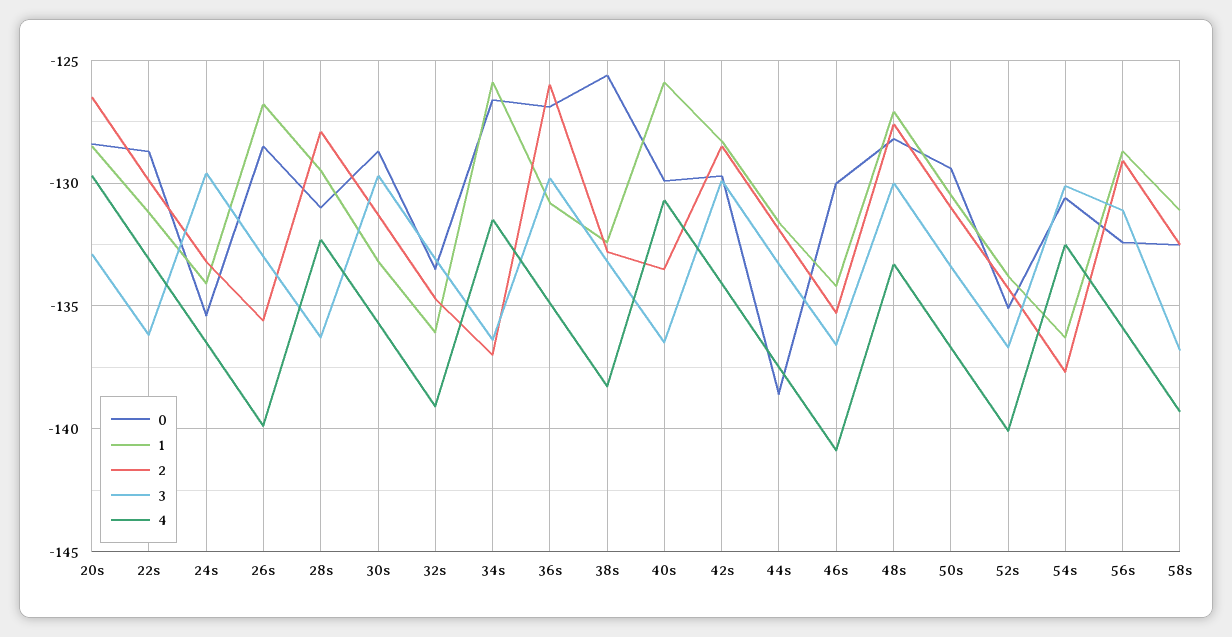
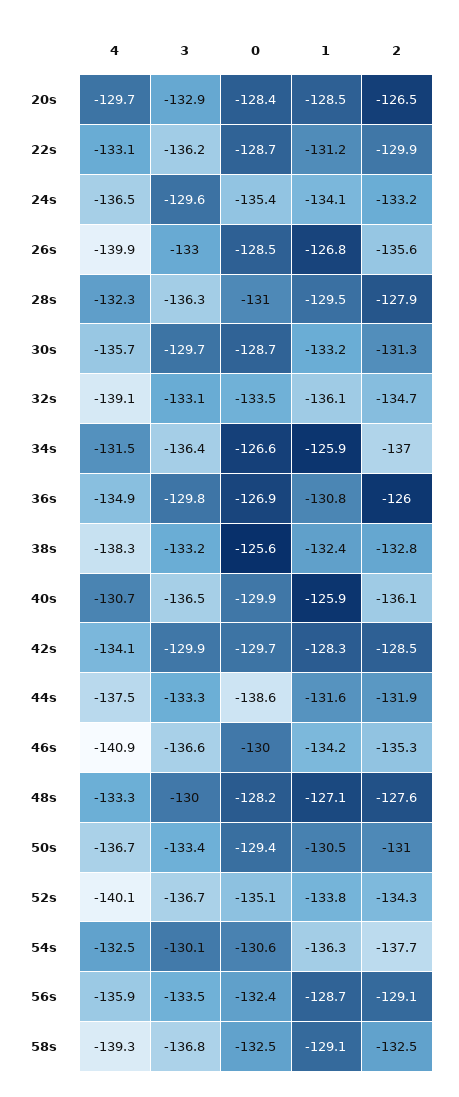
2, 40s: -133.5 -> -136.1
3, 56s: -131 -> -133.5
1, 58s: -131 -> -129.1

